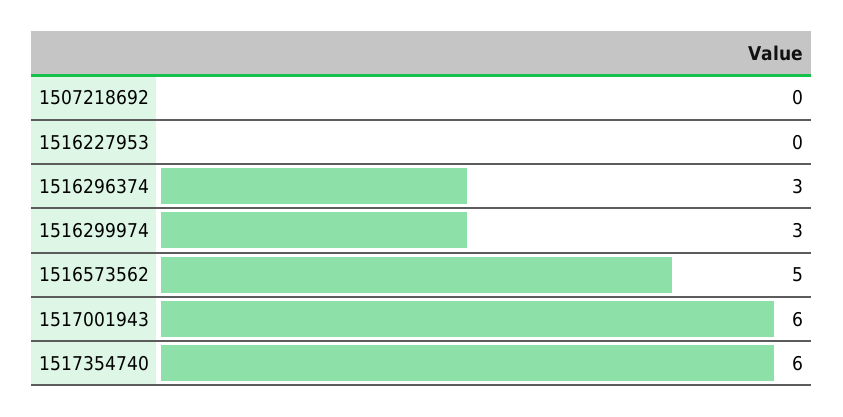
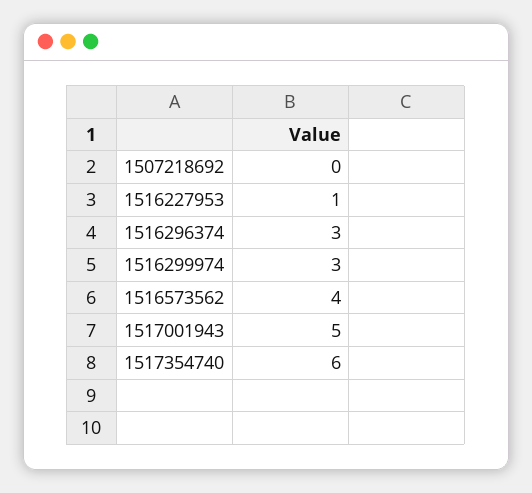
1516227953: 0 -> 1
1516573562: 5 -> 4
1517001943: 6 -> 5

